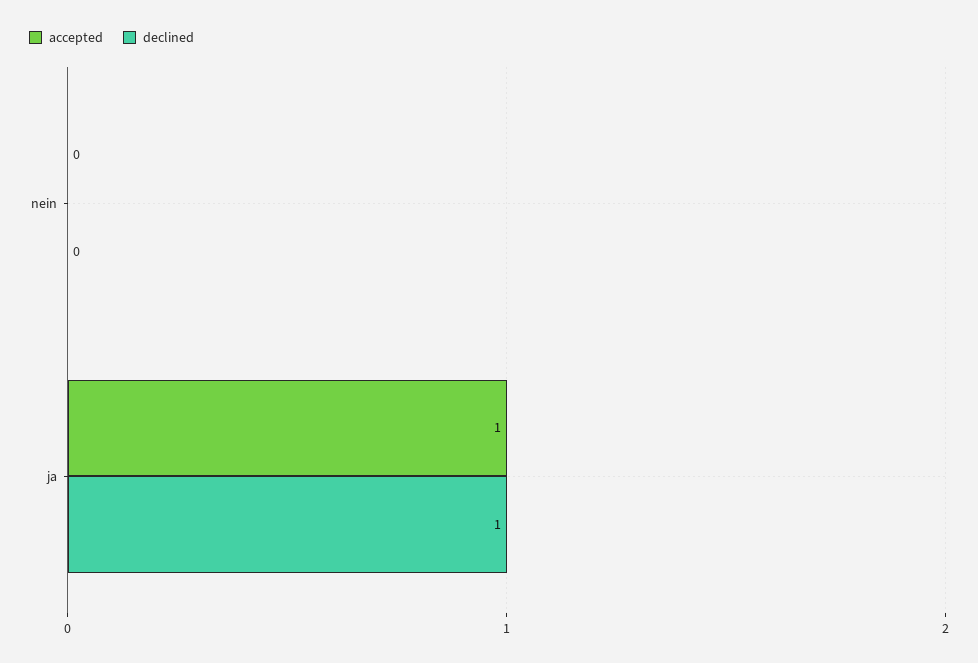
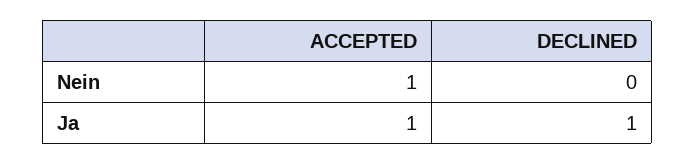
accepted, nein: 0 -> 1

